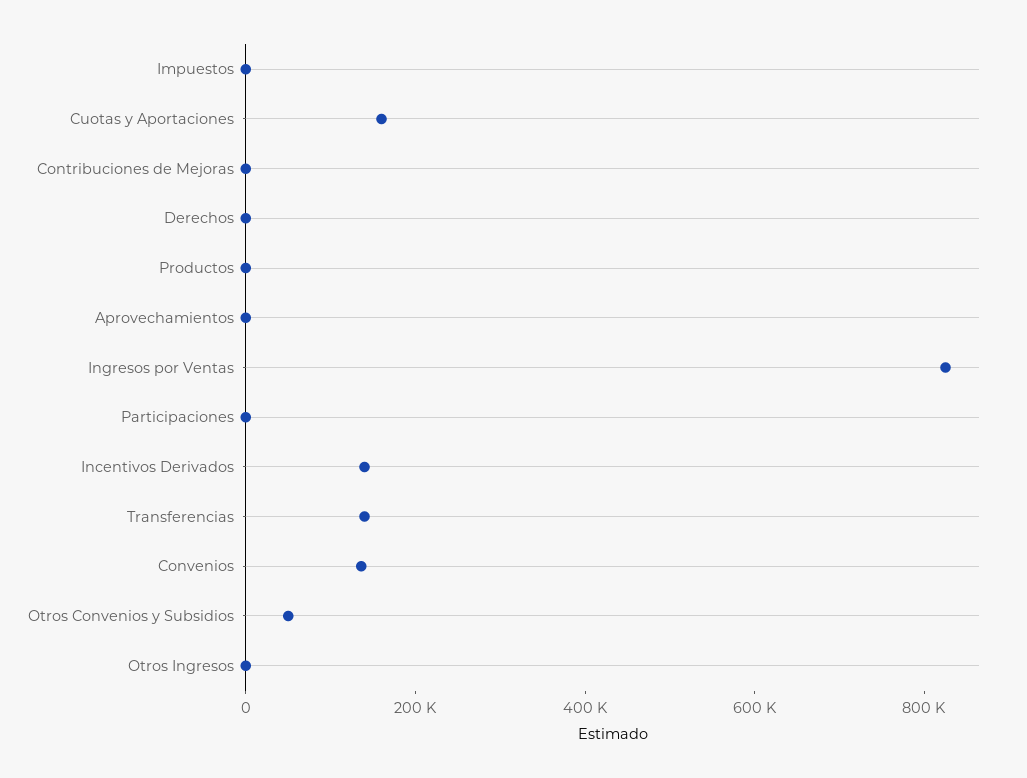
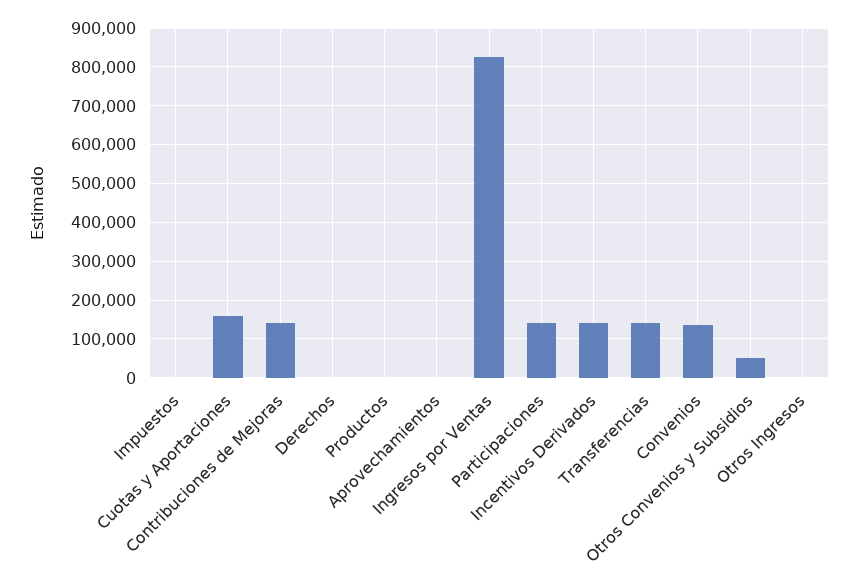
Contribuciones de Mejoras: 0 -> 140000
Participaciones: 0 -> 140000

